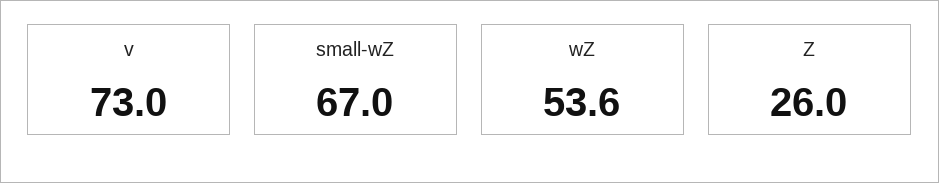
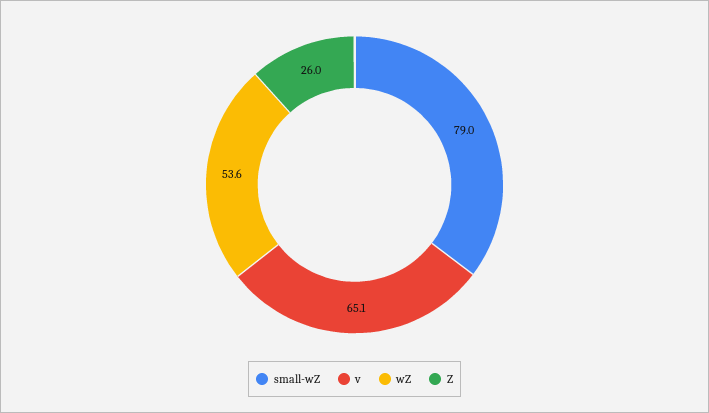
v: 73 -> 65.1
small-wZ: 67 -> 79

